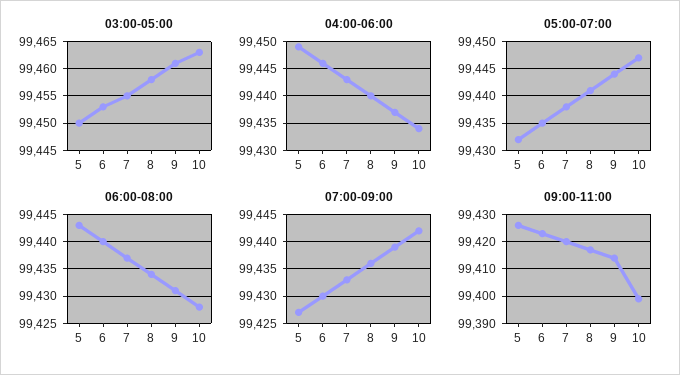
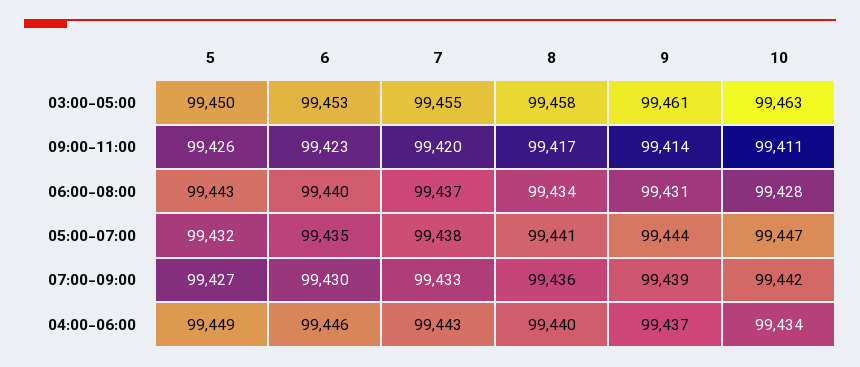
09:00-11:00, 10: 99400 -> 99411

